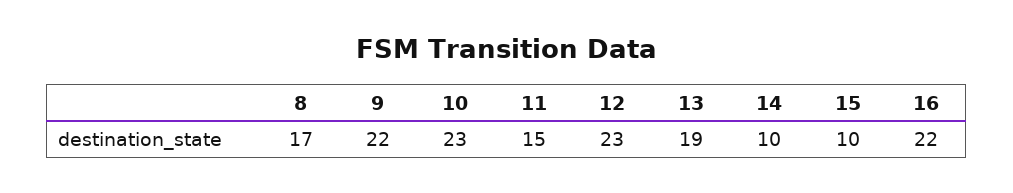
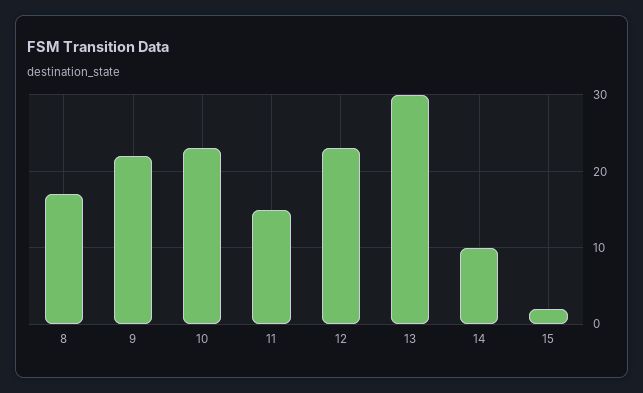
13: 19 -> 30
15: 10 -> 2
16: 22 -> none

